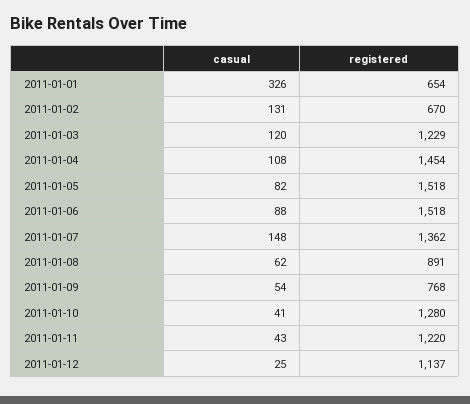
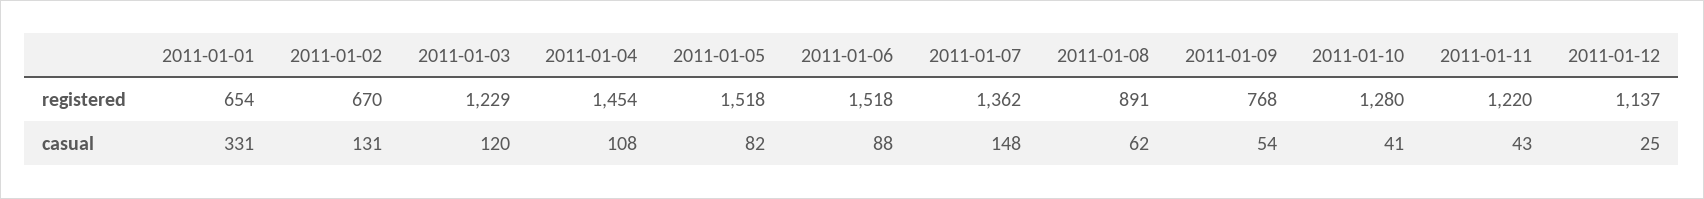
casual, 2011-01-01: 326 -> 331

